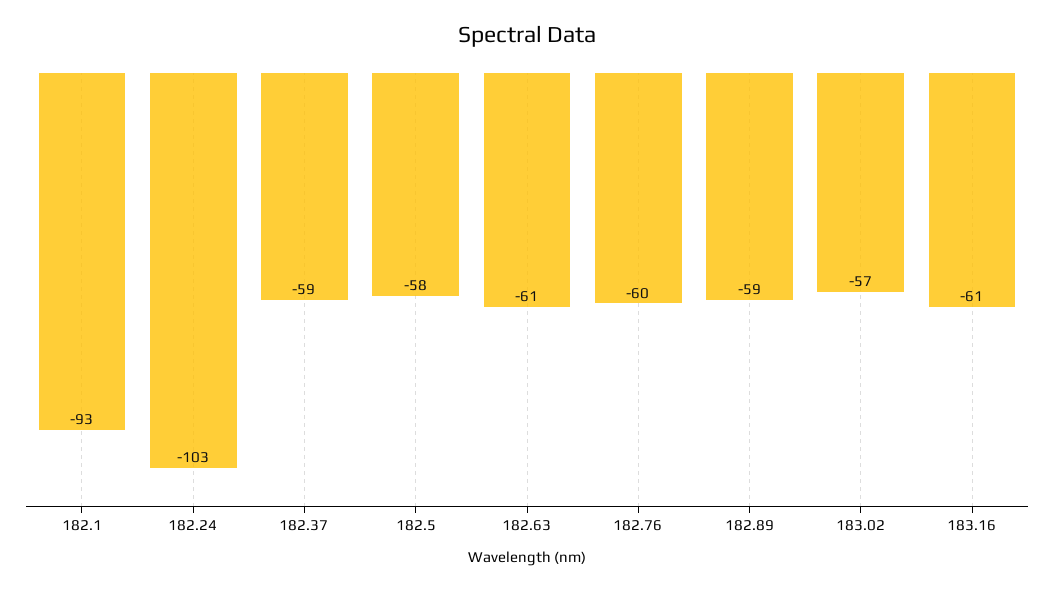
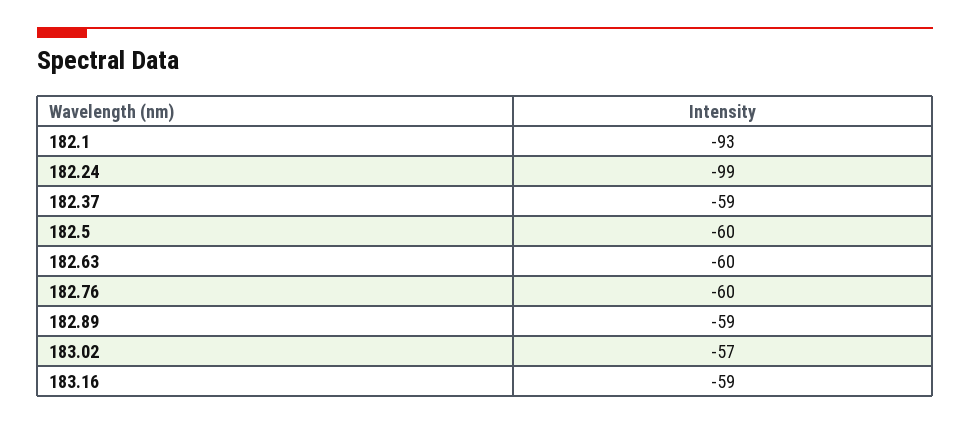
182.24: -103 -> -99
182.5: -58 -> -60
182.63: -61 -> -60
183.16: -61 -> -59

